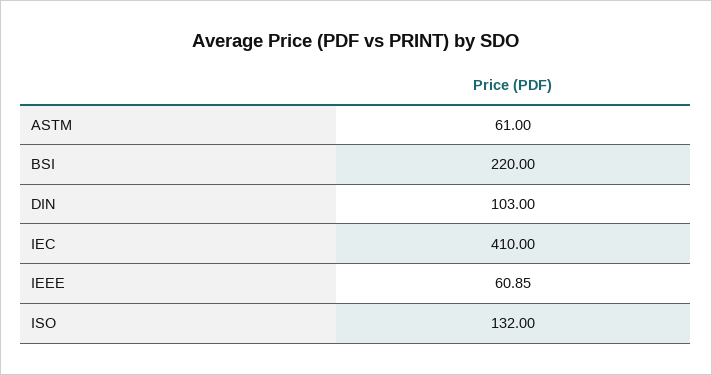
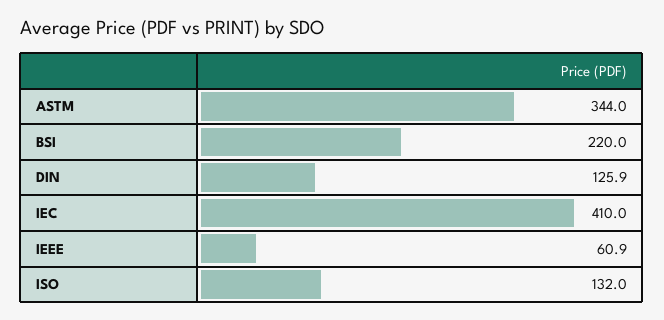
ASTM: 61 -> 344
DIN: 103 -> 125.9

